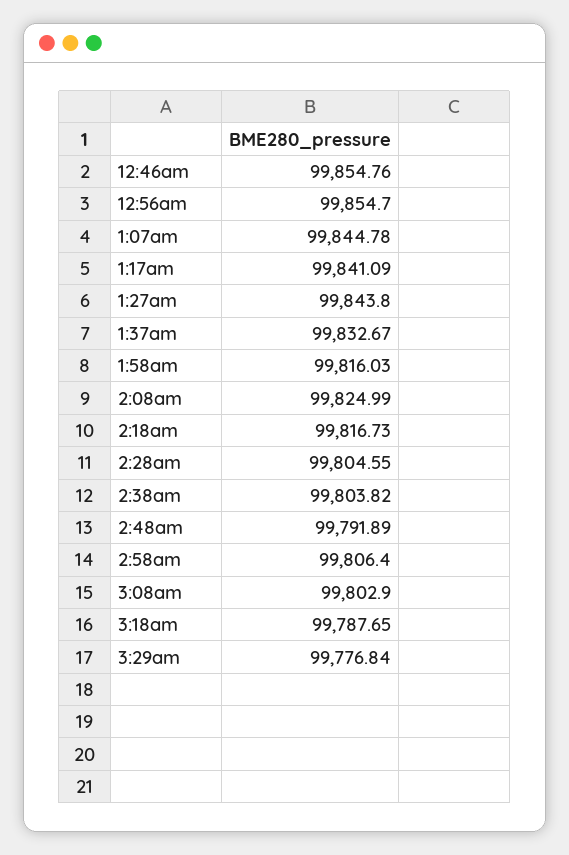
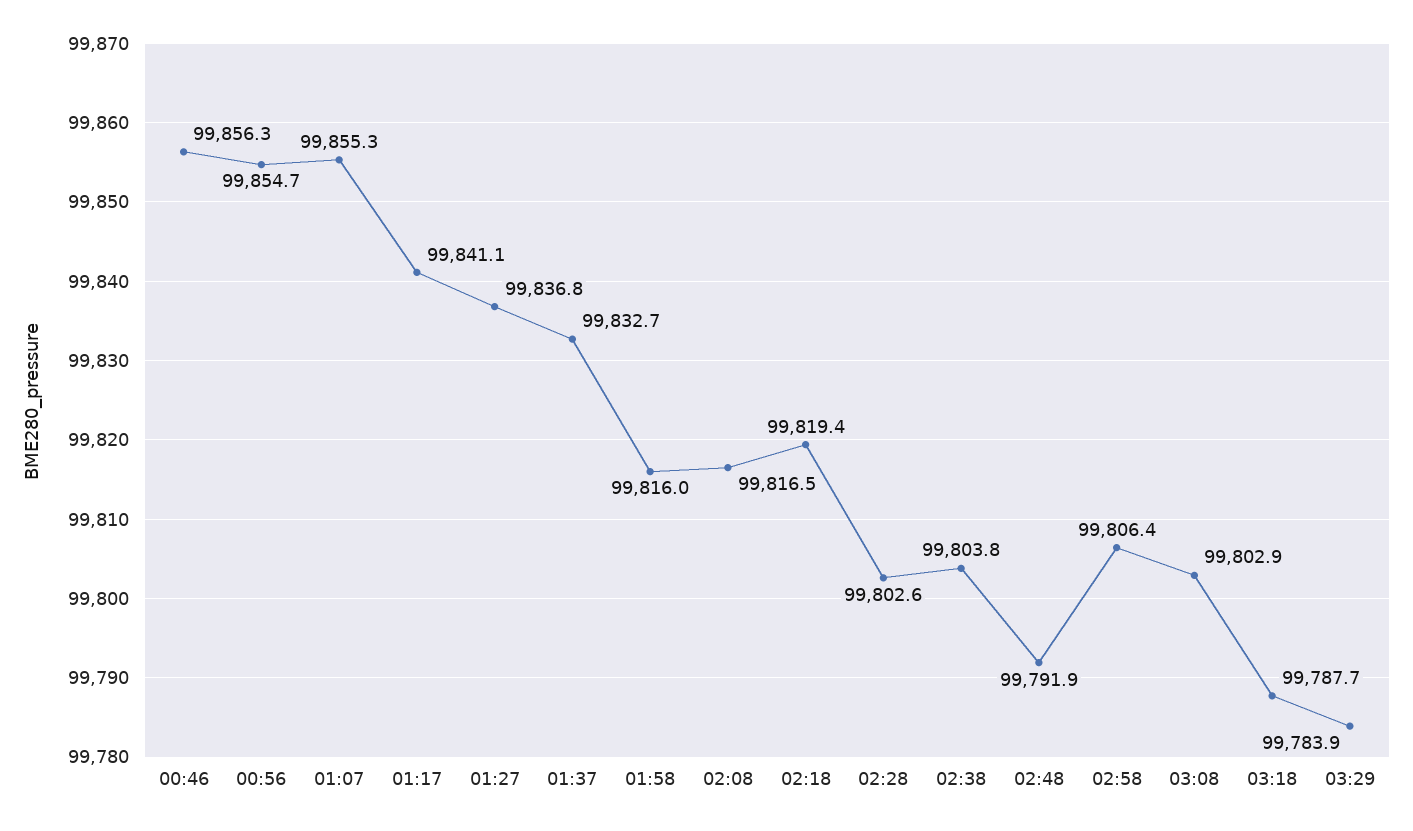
12:46am: 99854.76 -> 99856.3
1:07am: 99844.78 -> 99855.3
1:27am: 99843.8 -> 99836.8
2:08am: 99824.99 -> 99816.5
2:18am: 99816.73 -> 99819.4
2:28am: 99804.55 -> 99802.6
3:29am: 99776.84 -> 99783.9

